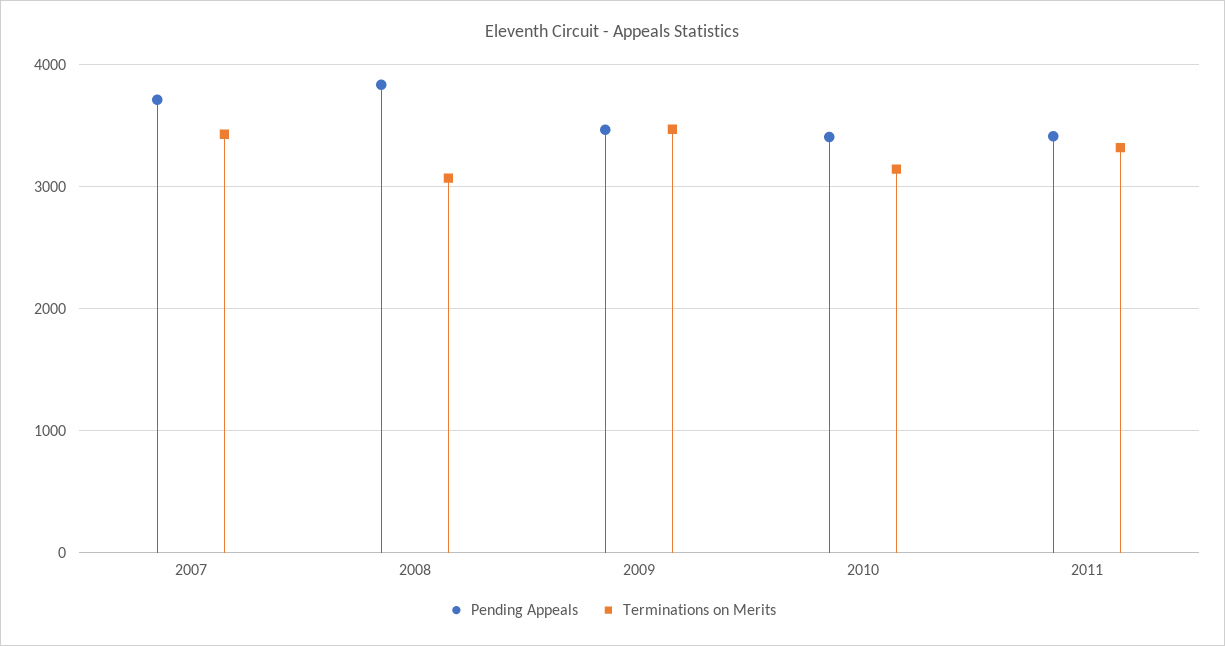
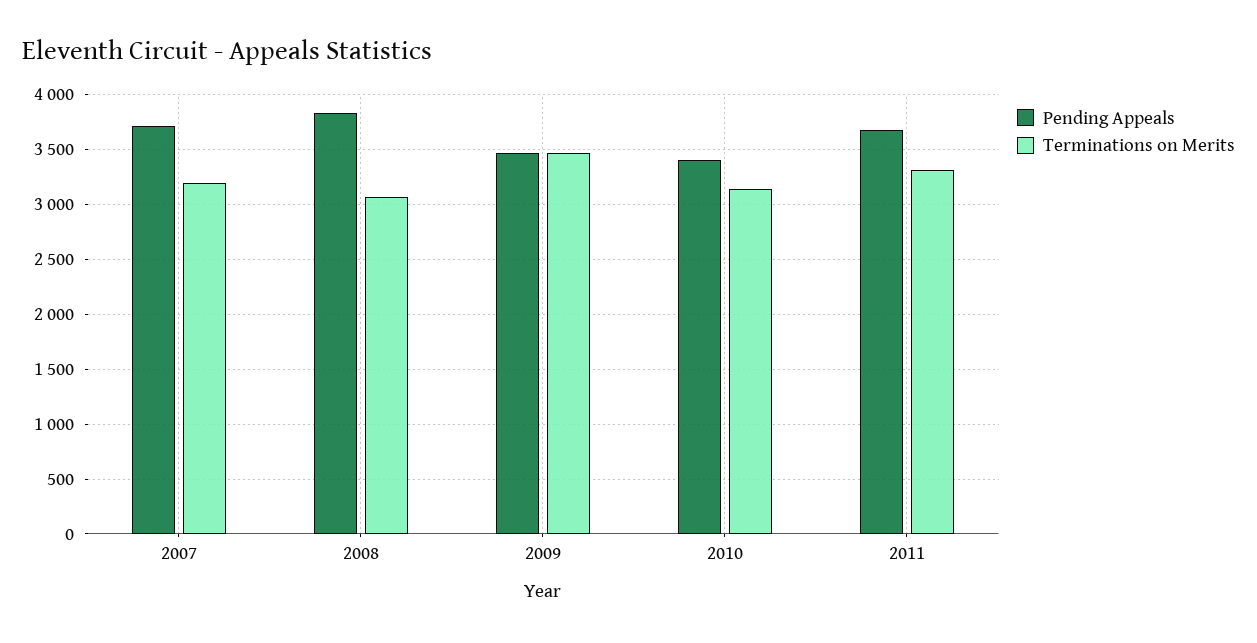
Terminations on Merits, 2007: 3400 -> 3200
Pending Appeals, 2011: 3400 -> 3700

